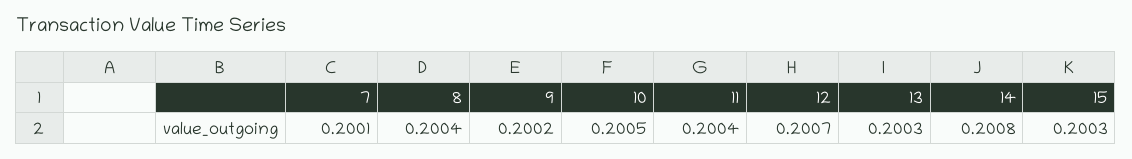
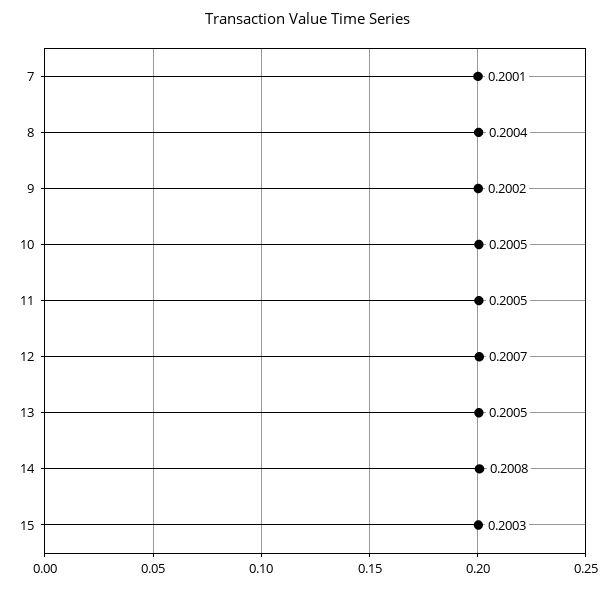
11: 0.2004 -> 0.2005
13: 0.2003 -> 0.2005

